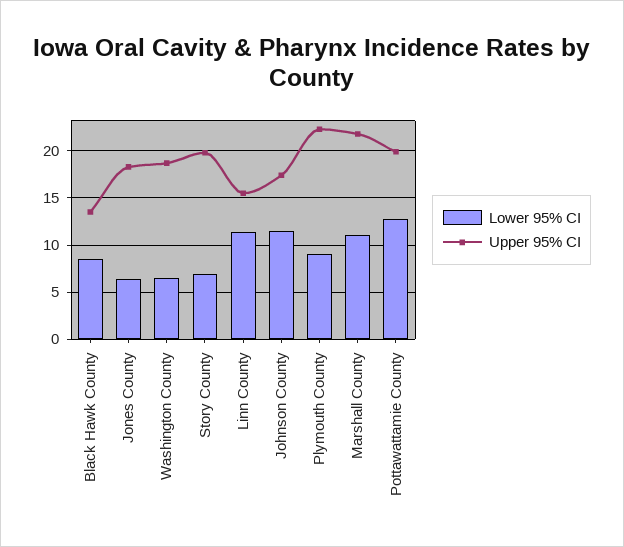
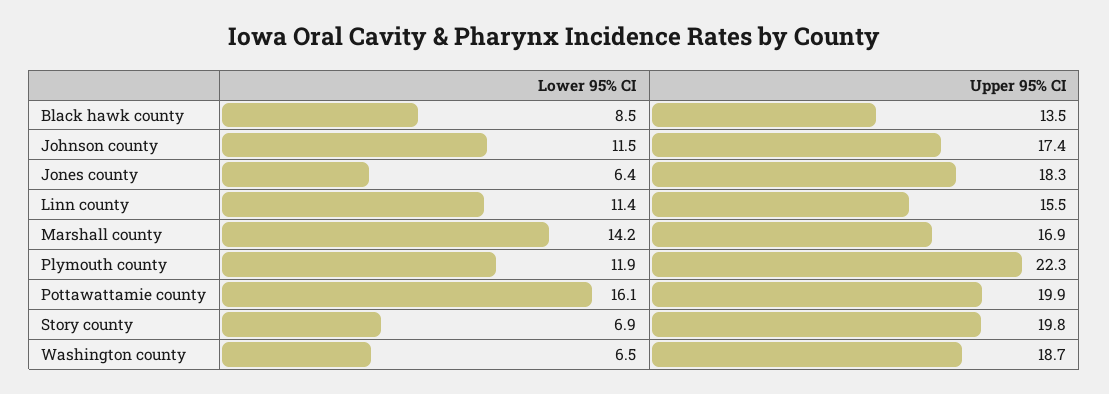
Lower 95% CI, Plymouth County: 9 -> 11.9
Lower 95% CI, Marshall County: 11 -> 14.2
Upper 95% CI, Marshall County: 22 -> 16.9
Lower 95% CI, Pottawattamie County: 13 -> 16.1

